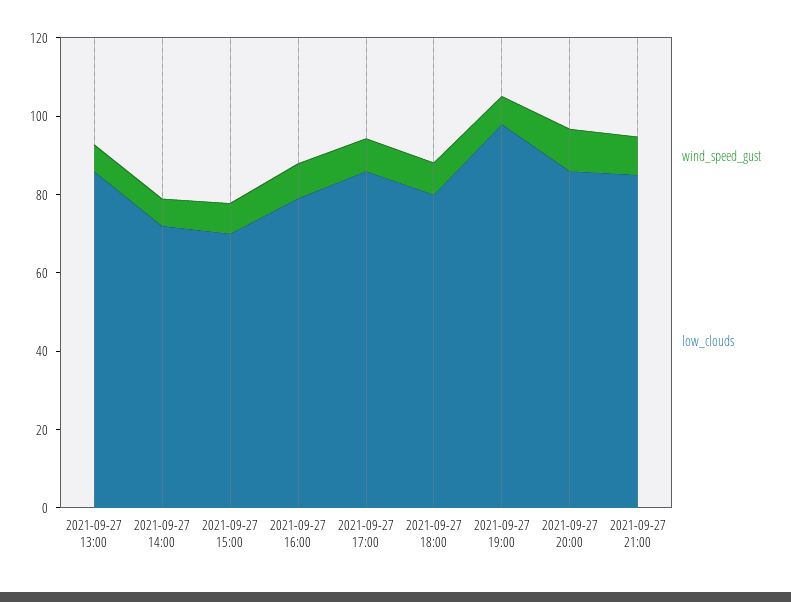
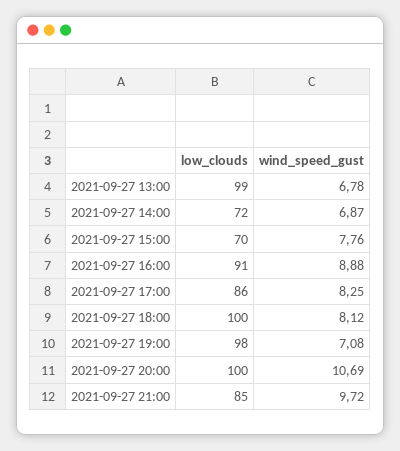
low_clouds, 2021-09-27 13:00: 85 -> 99
low_clouds, 2021-09-27 16:00: 80 -> 91
low_clouds, 2021-09-27 18:00: 80 -> 100
low_clouds, 2021-09-27 20:00: 85 -> 100

